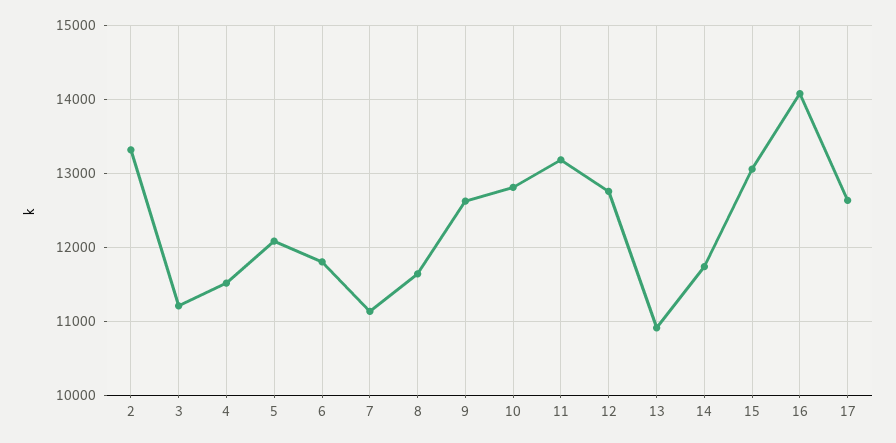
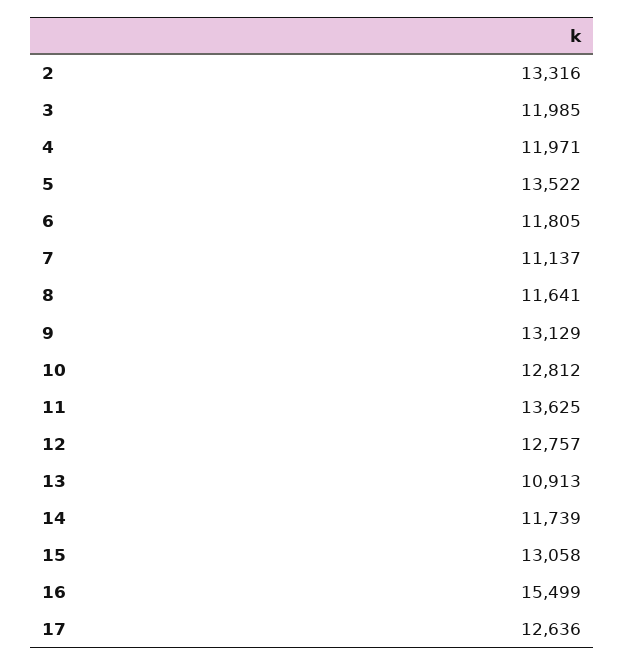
3: 11200 -> 11985
4: 11500 -> 11971
5: 12100 -> 13522
9: 12600 -> 13129
11: 13200 -> 13625
16: 14100 -> 15499

